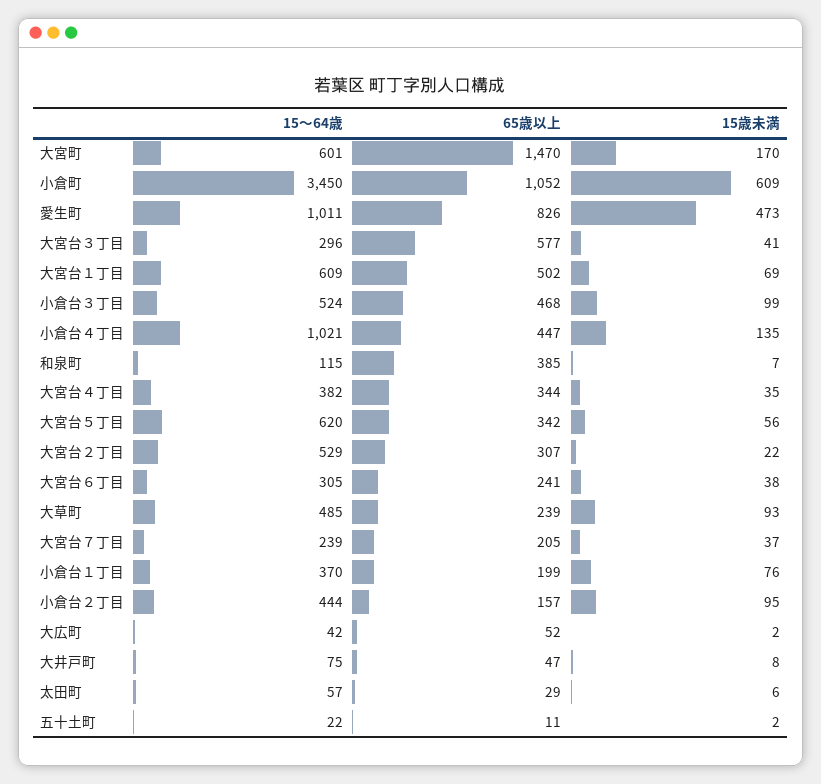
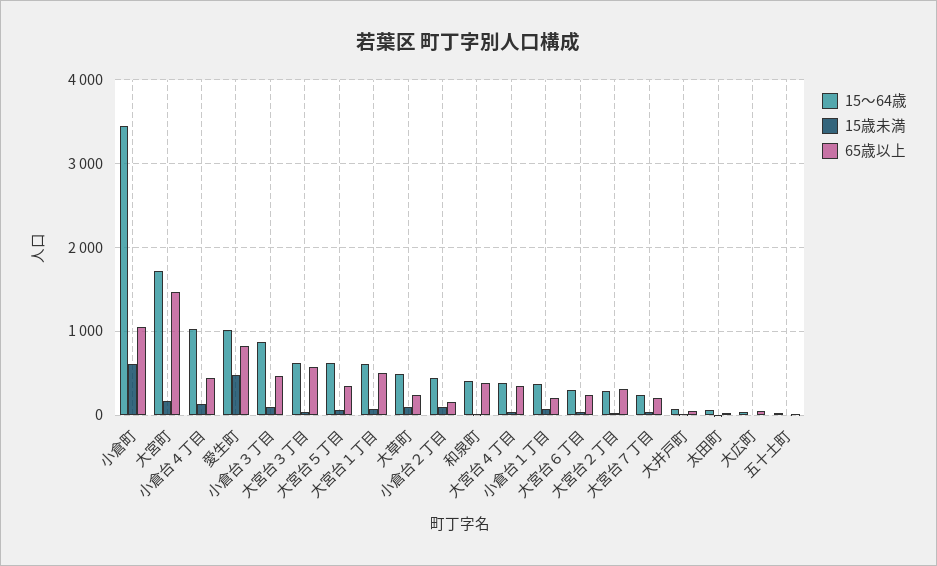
15～64歳, 大宮町: 601 -> 1700
15～64歳, 大宮台３丁目: 296 -> 600
15～64歳, 小倉台３丁目: 524 -> 900
15～64歳, 和泉町: 115 -> 400
15～64歳, 大宮台２丁目: 529 -> 300

